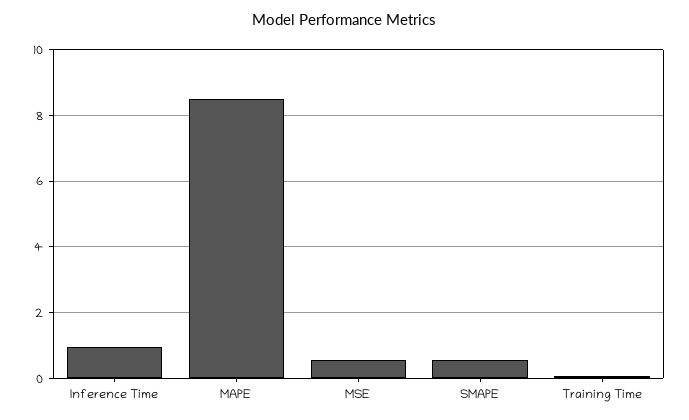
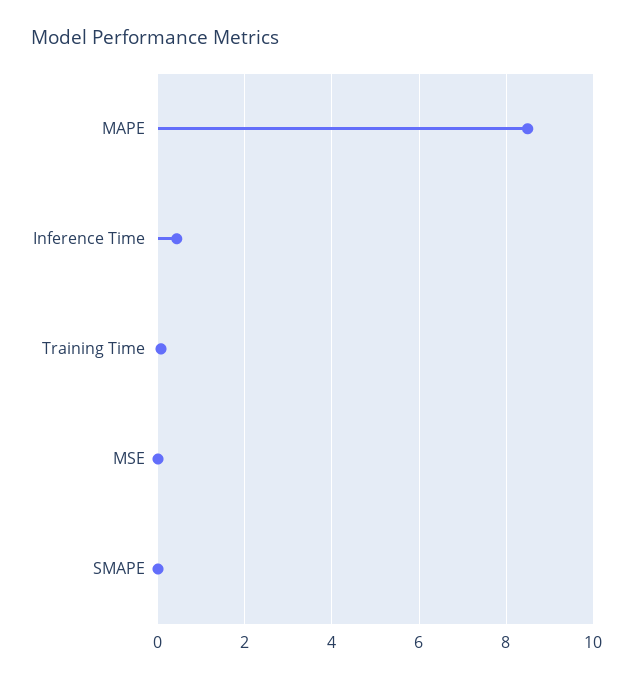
Inference Time: 1 -> 0.4
MSE: 0.6 -> 0
SMAPE: 0.6 -> 0

